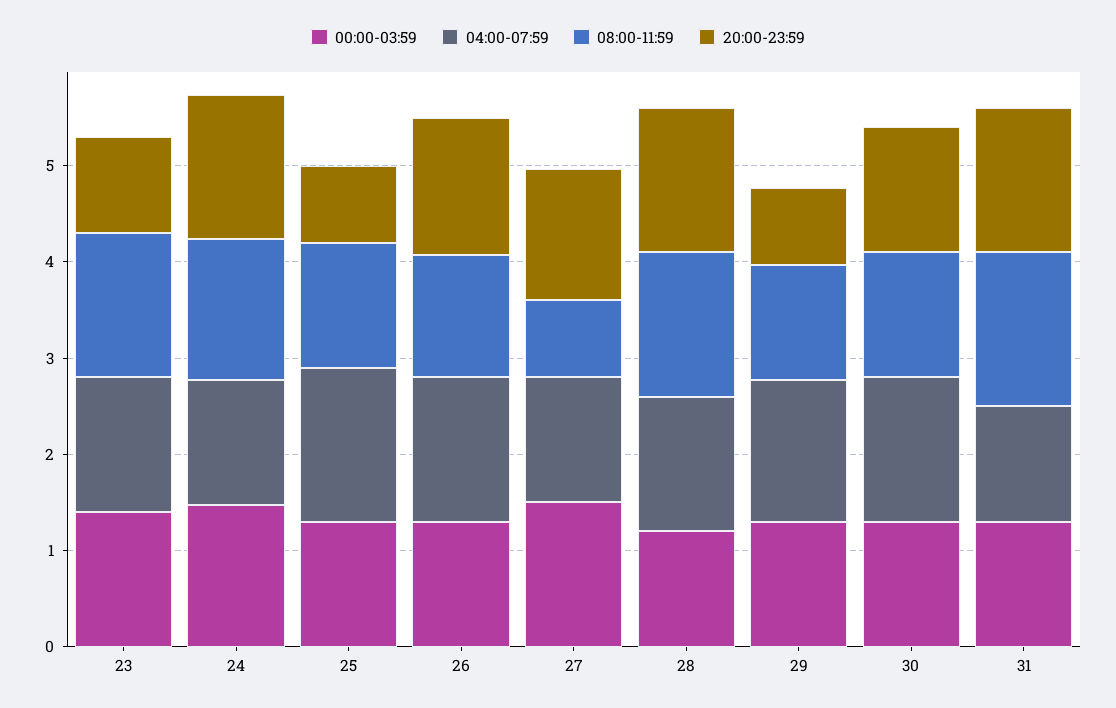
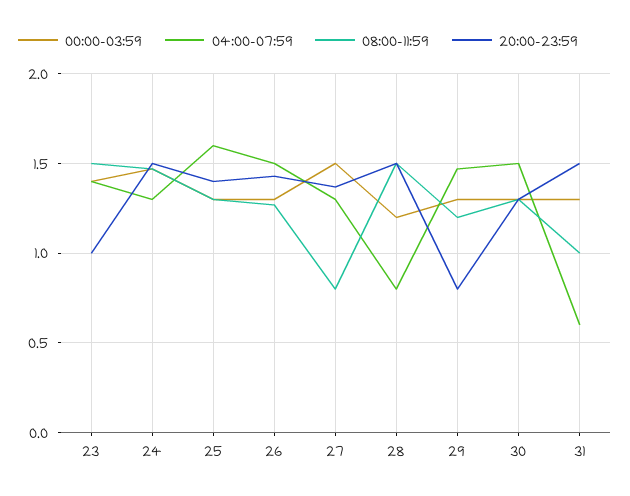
20:00-23:59, 25: 0.8 -> 1.4
04:00-07:59, 28: 1.4 -> 0.8
04:00-07:59, 31: 1.2 -> 0.6
08:00-11:59, 31: 1.6 -> 1

